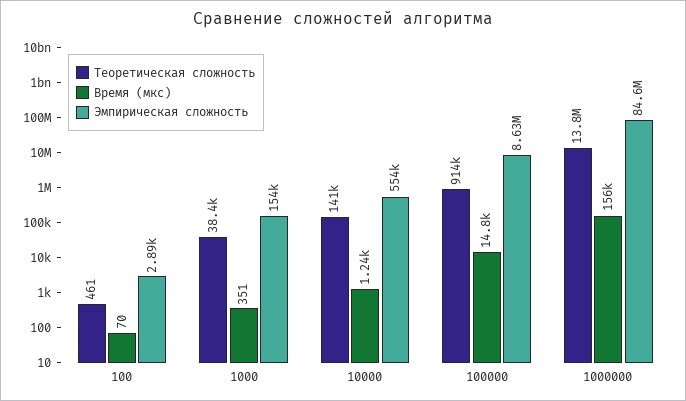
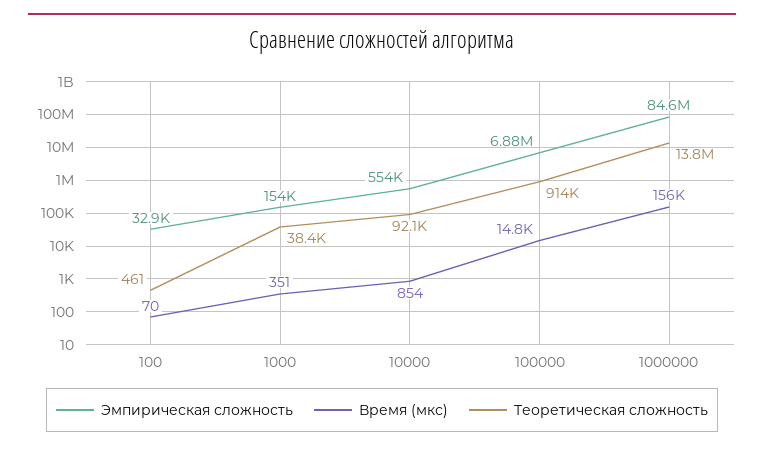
Эмпирическая сложность, 100: 2890 -> 32900
Теоретическая сложность, 10000: 141000 -> 92100
Время (мкс), 10000: 1240 -> 854
Эмпирическая сложность, 100000: 8630000 -> 6880000

